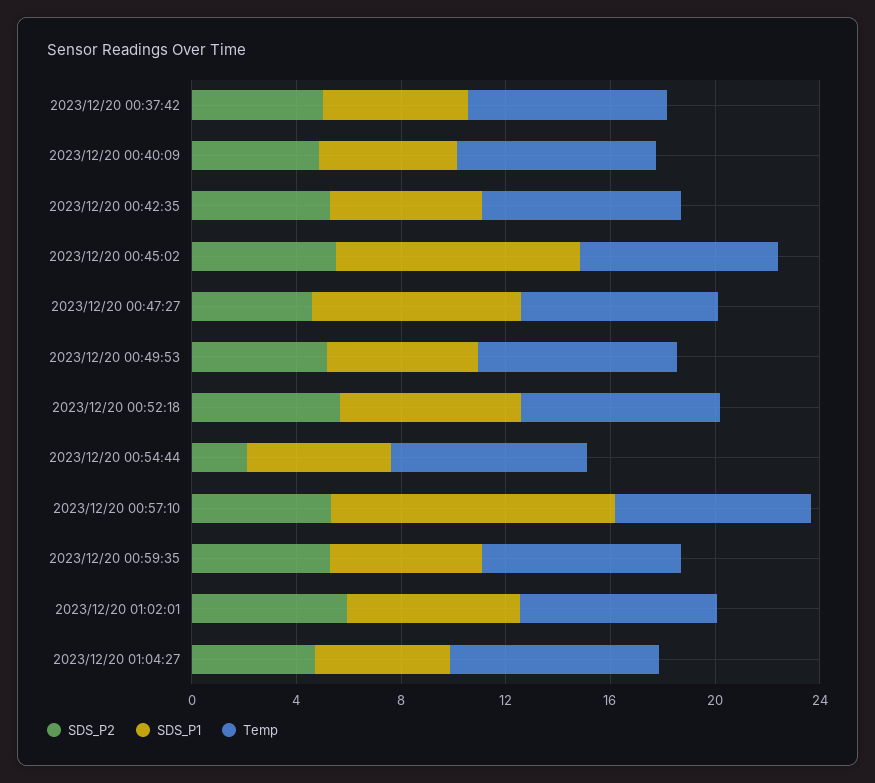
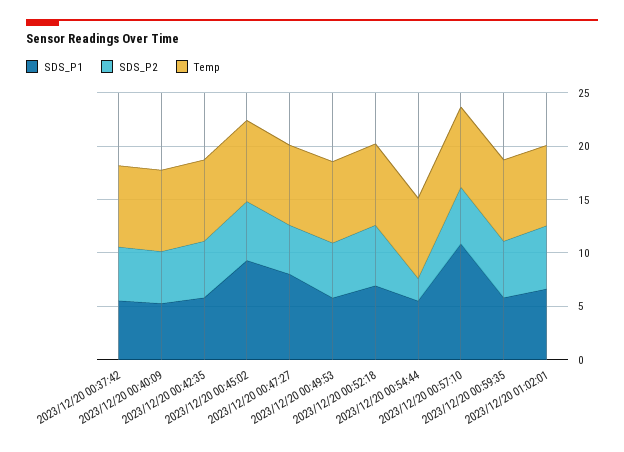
SDS_P2, 2023/12/20 01:04:27: 5 -> none
SDS_P1, 2023/12/20 01:04:27: 5 -> none
Temp, 2023/12/20 01:04:27: 8 -> none

